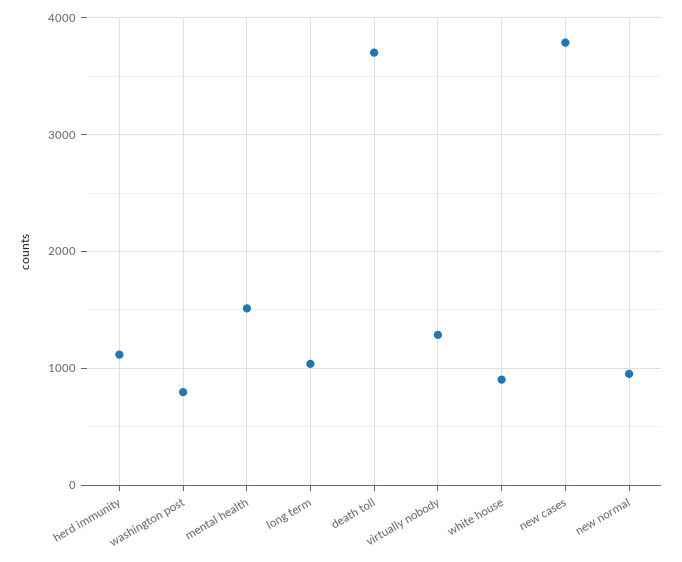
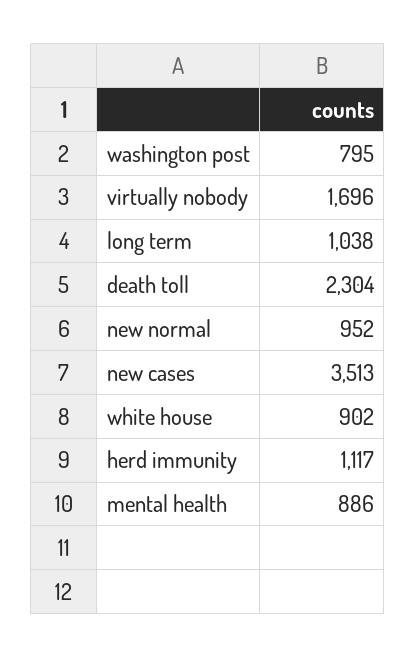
mental health: 1500 -> 886
death toll: 3700 -> 2304
virtually nobody: 1300 -> 1696
new cases: 3800 -> 3513

